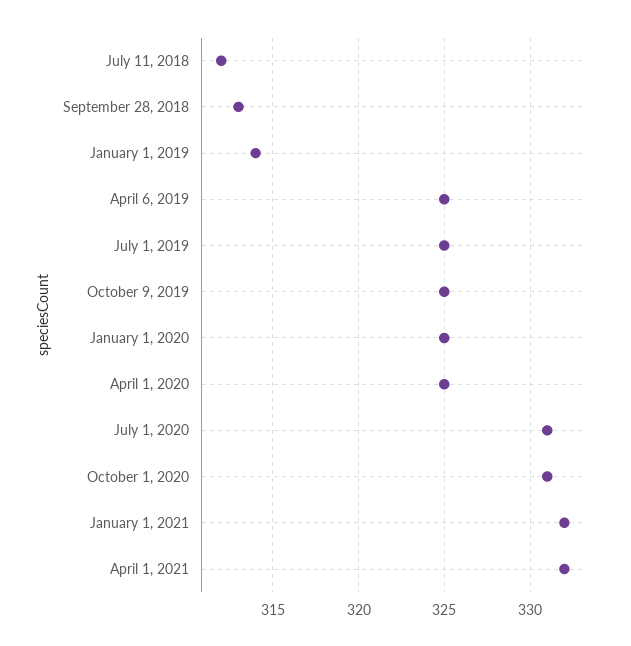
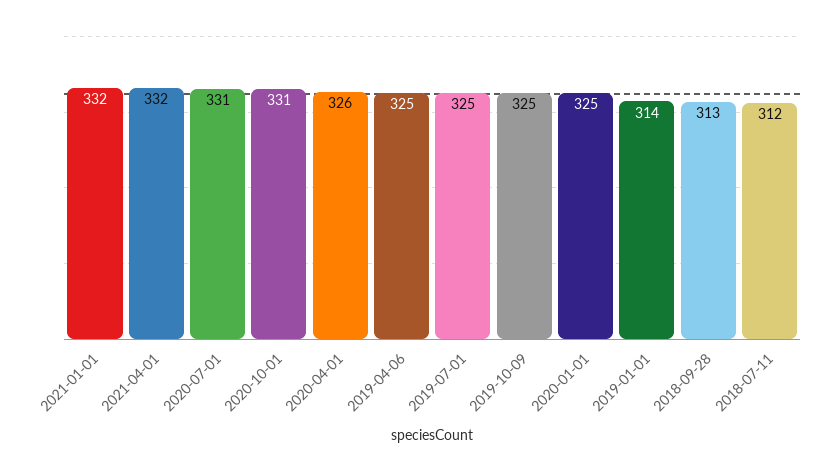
April 1, 2020: 325 -> 326

